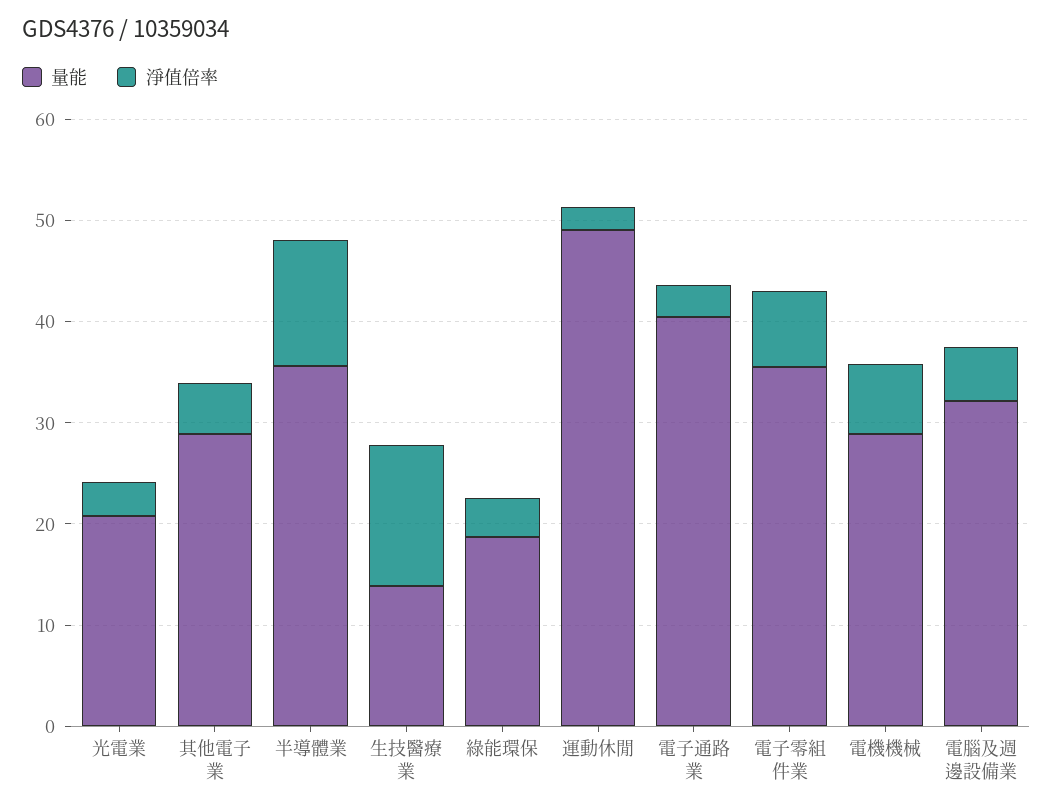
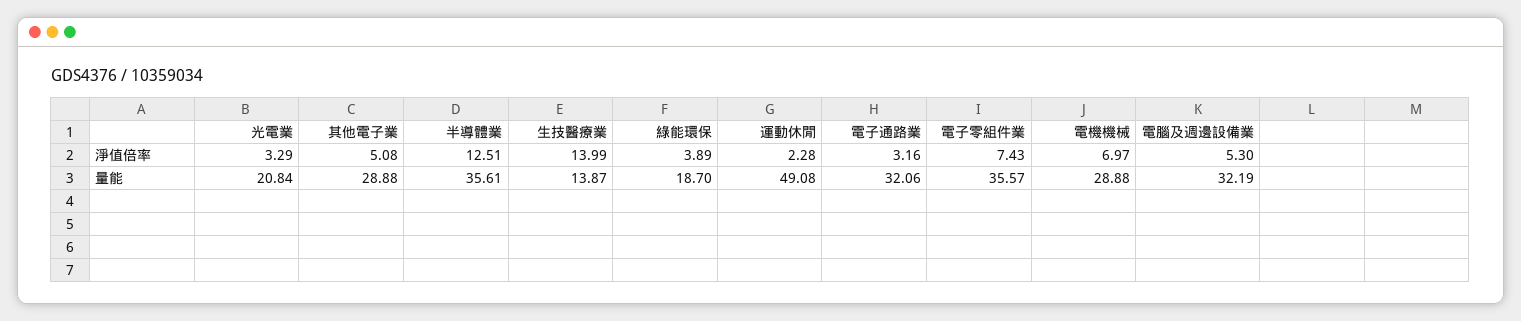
量能, 電子通路業: 40 -> 32.06

